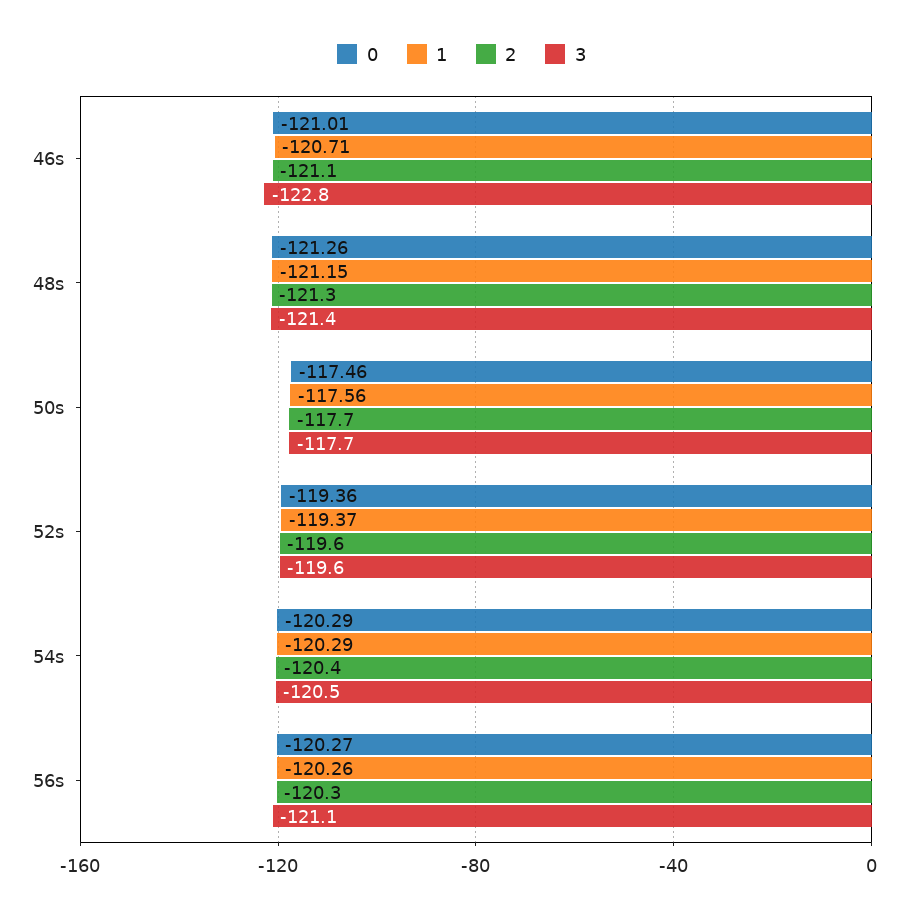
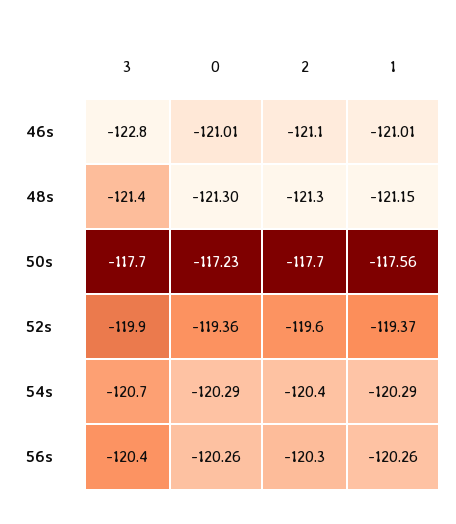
1, 46s: -120.71 -> -121.01
0, 48s: -121.26 -> -121.3
0, 50s: -117.46 -> -117.23
3, 52s: -119.6 -> -119.9
3, 54s: -120.5 -> -120.7
0, 56s: -120.27 -> -120.26
3, 56s: -121.1 -> -120.4

